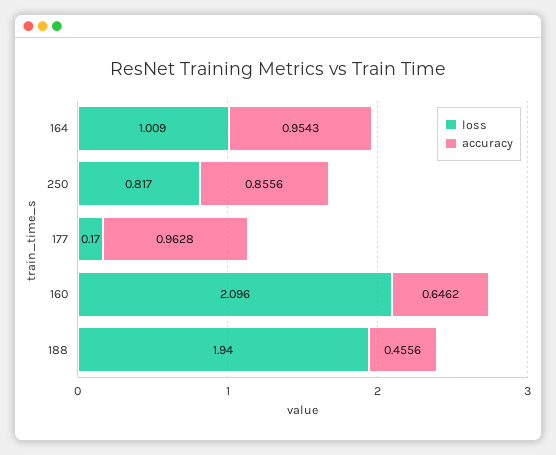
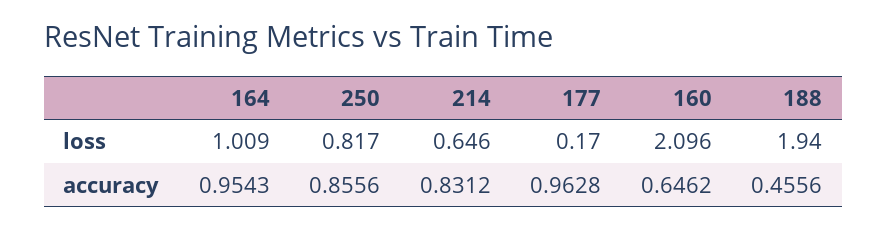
loss, 214: none -> 0.646
accuracy, 214: none -> 0.8312

